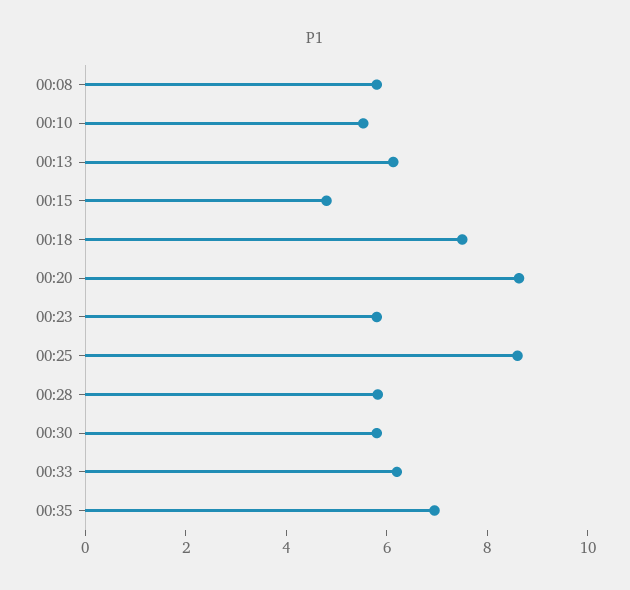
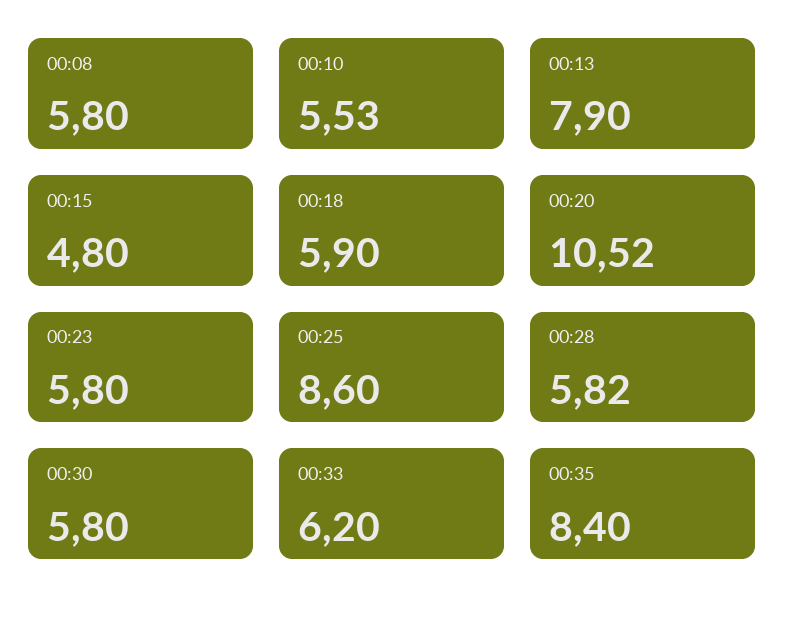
00:13: 6 -> 7.9
00:18: 7.5 -> 5.9
00:20: 8.5 -> 10.52
00:35: 7 -> 8.4

